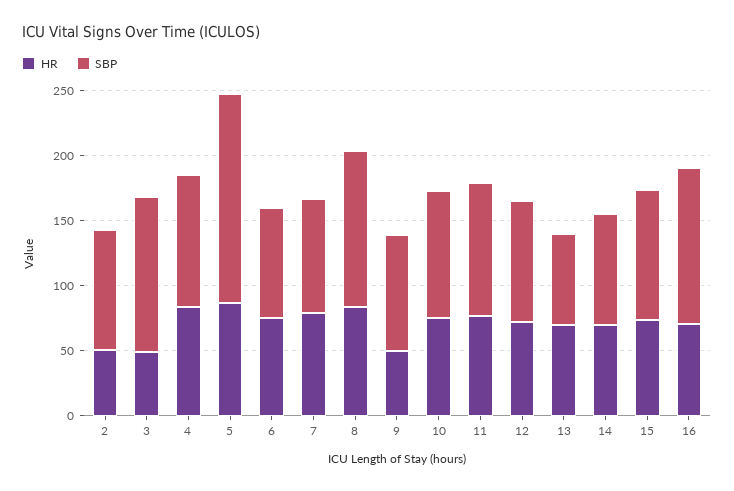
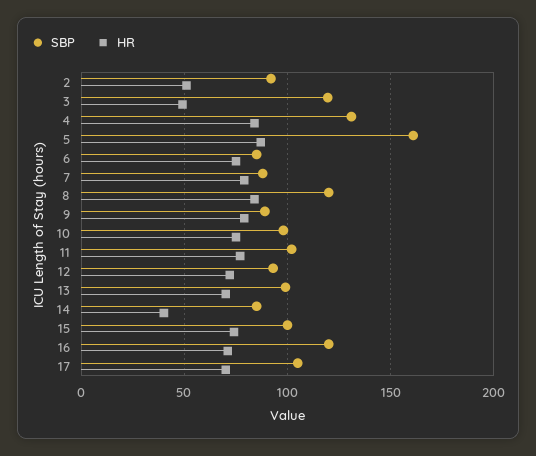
SBP, 4: 100 -> 130
HR, 9: 50 -> 80
SBP, 13: 70 -> 100
HR, 14: 70 -> 40
SBP, 17: none -> 105
HR, 17: none -> 70

